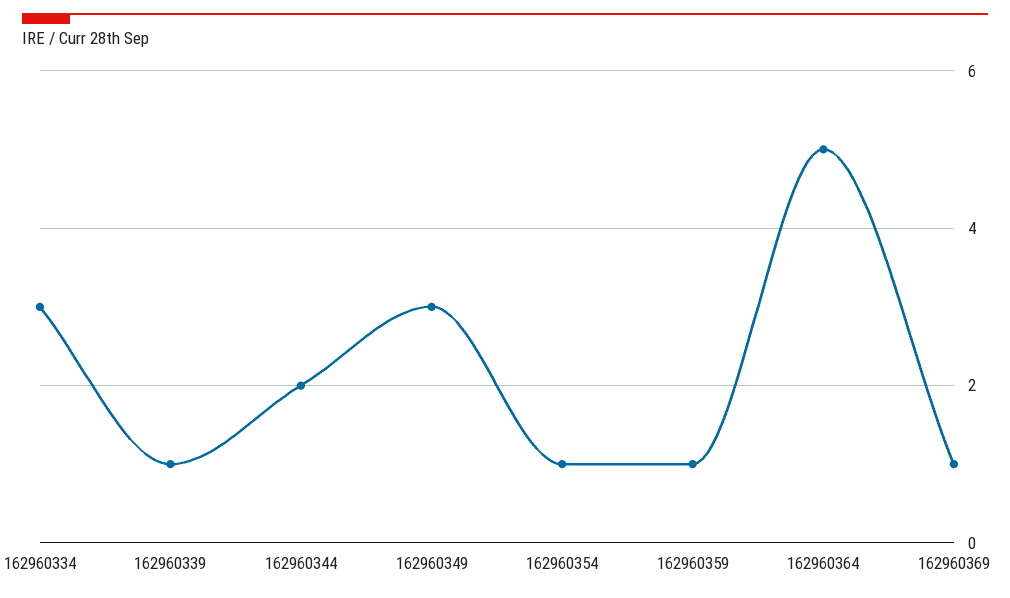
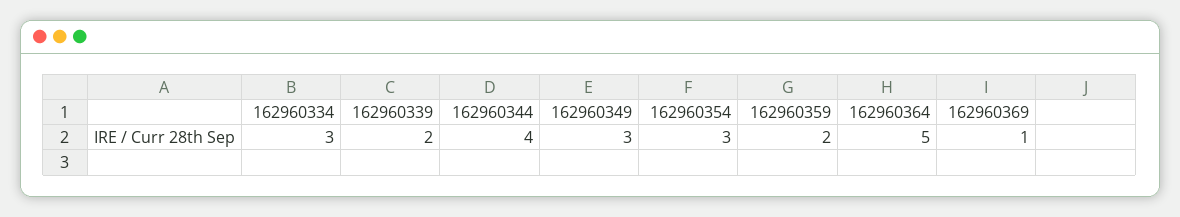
162960339: 1 -> 2
162960344: 2 -> 4
162960354: 1 -> 3
162960359: 1 -> 2

